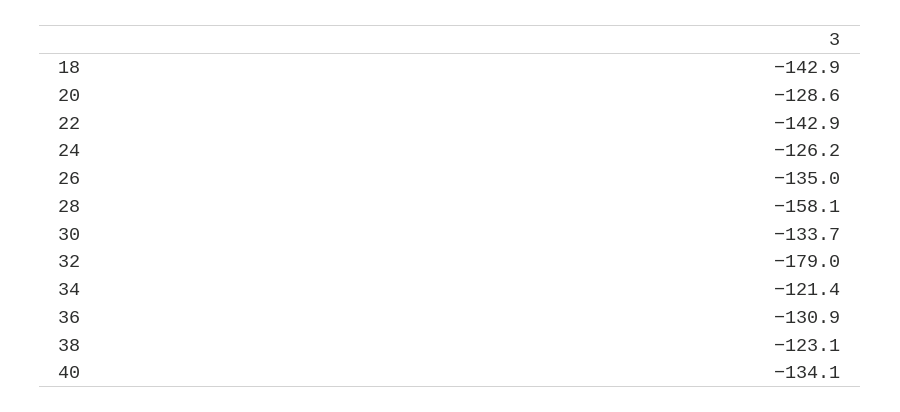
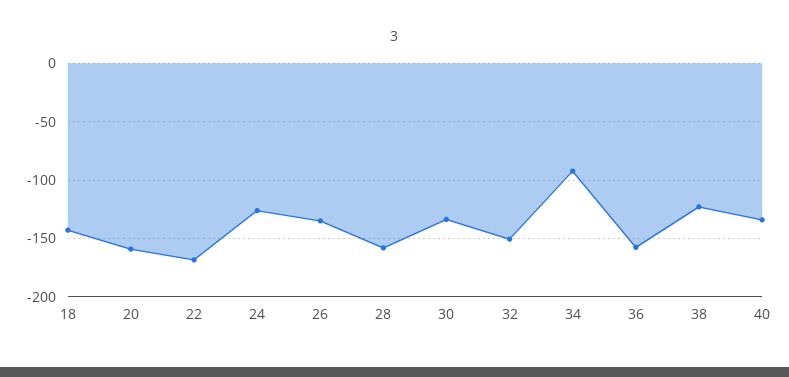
20: -128.6 -> -160
22: -142.9 -> -170
32: -179 -> -150
34: -121.4 -> -90
36: -130.9 -> -160

